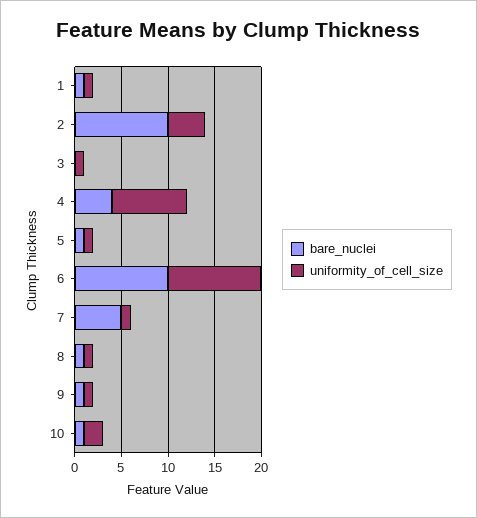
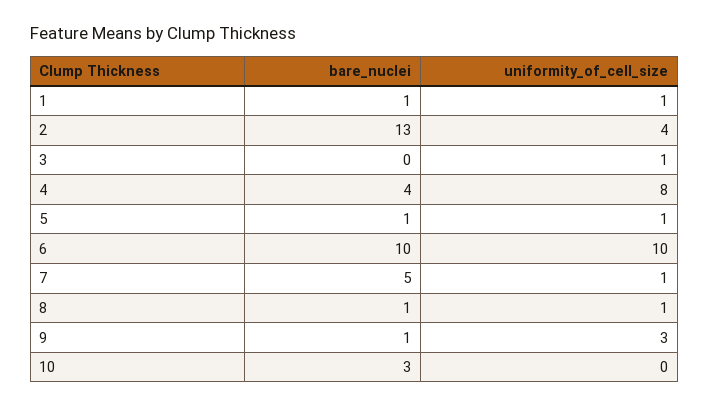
bare_nuclei, 2: 10 -> 13
uniformity_of_cell_size, 9: 1 -> 3
bare_nuclei, 10: 1 -> 3
uniformity_of_cell_size, 10: 2 -> 0

